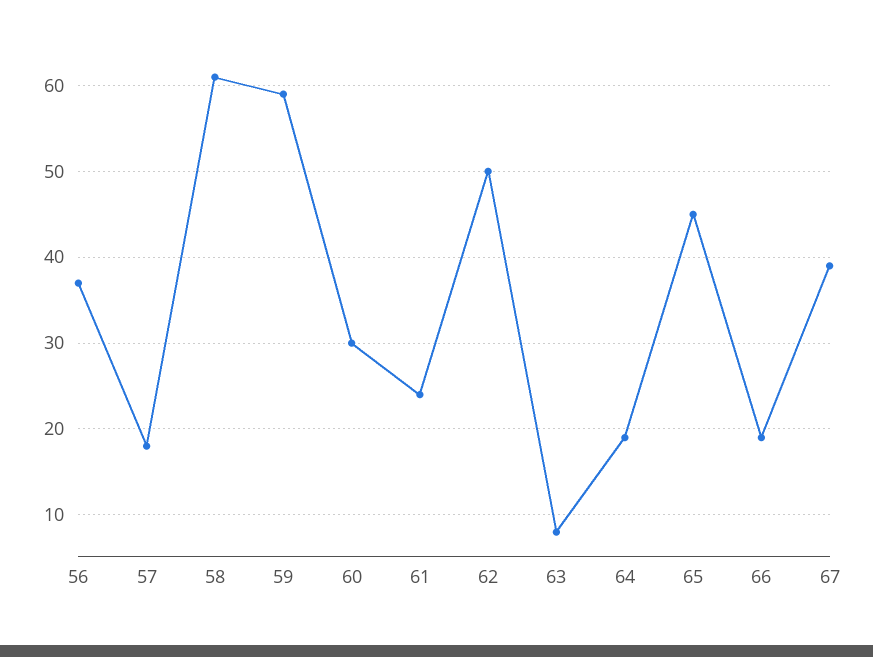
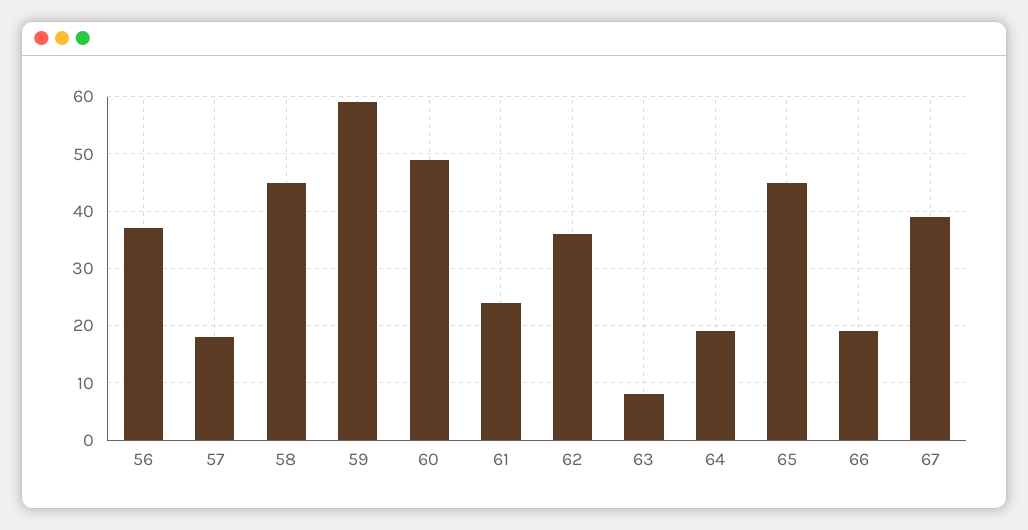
58: 61 -> 45
60: 30 -> 50
62: 50 -> 35

